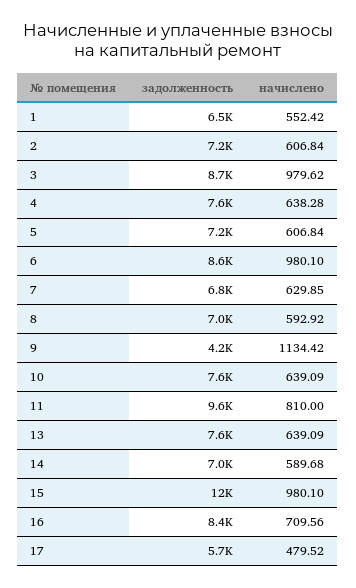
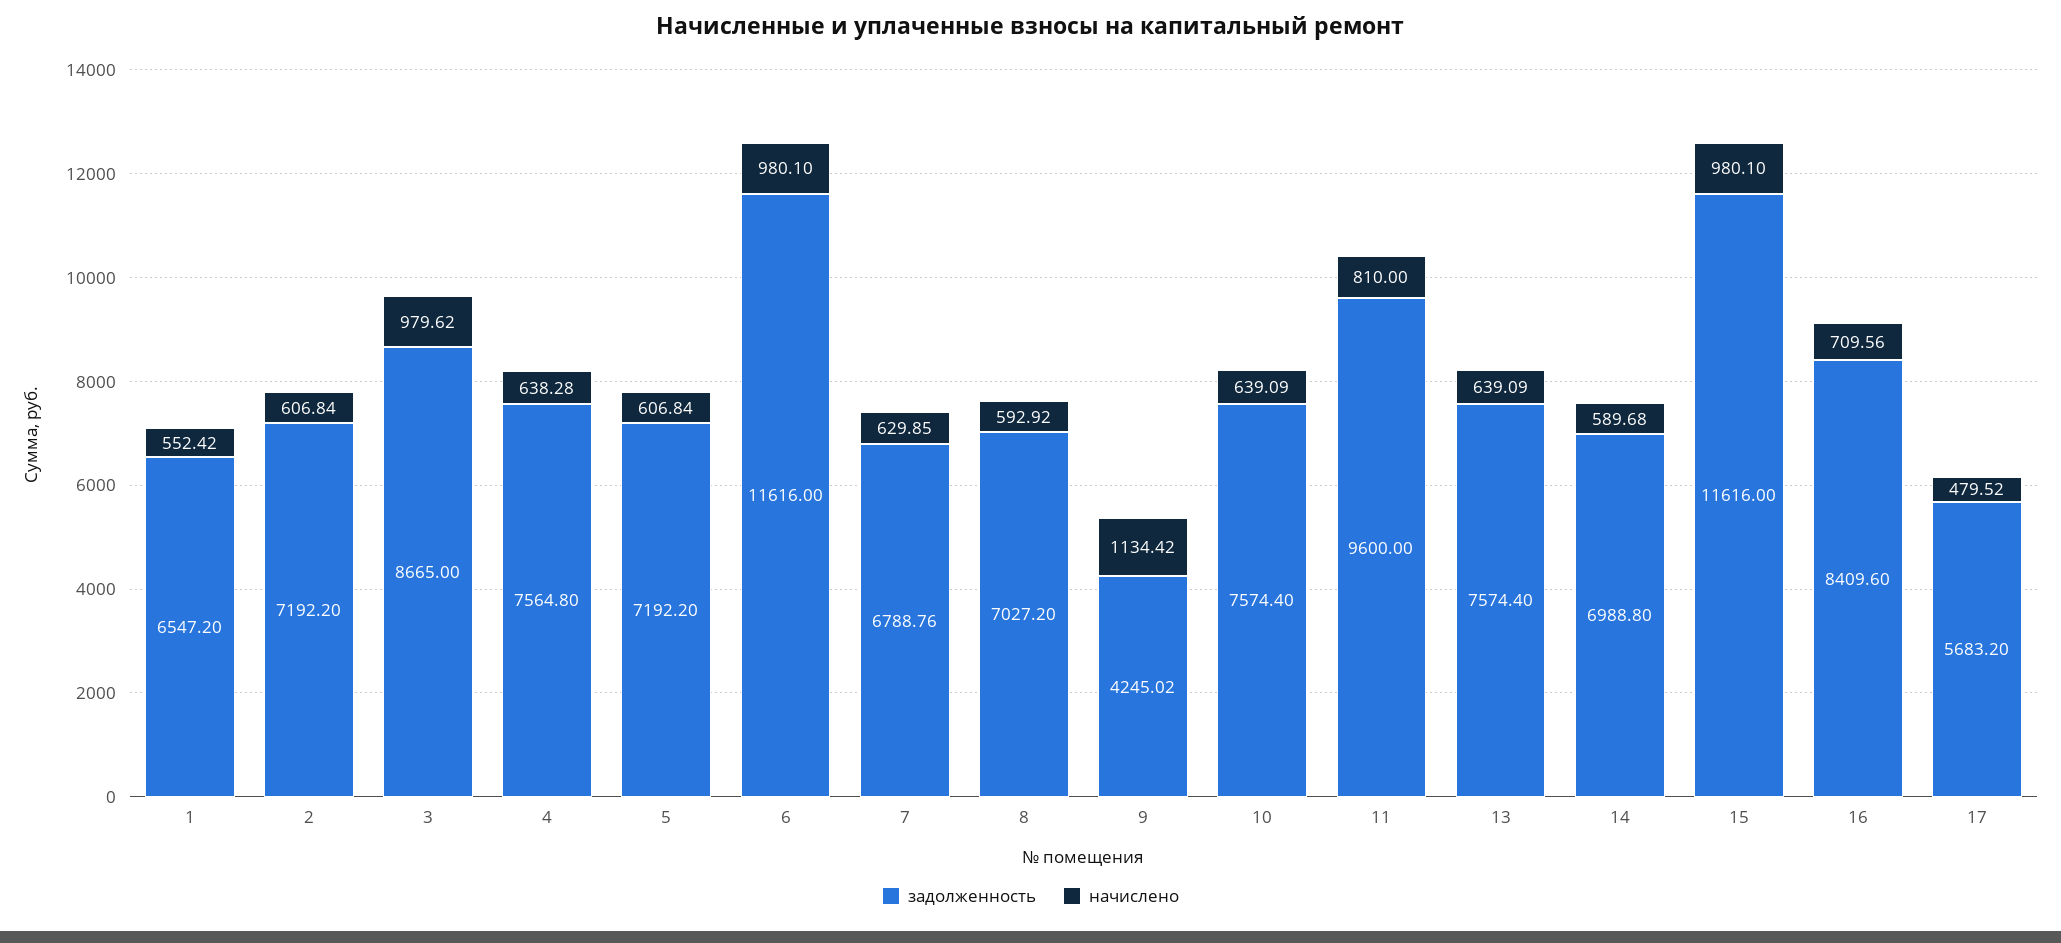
задолженность, 6: 8600 -> 11616

